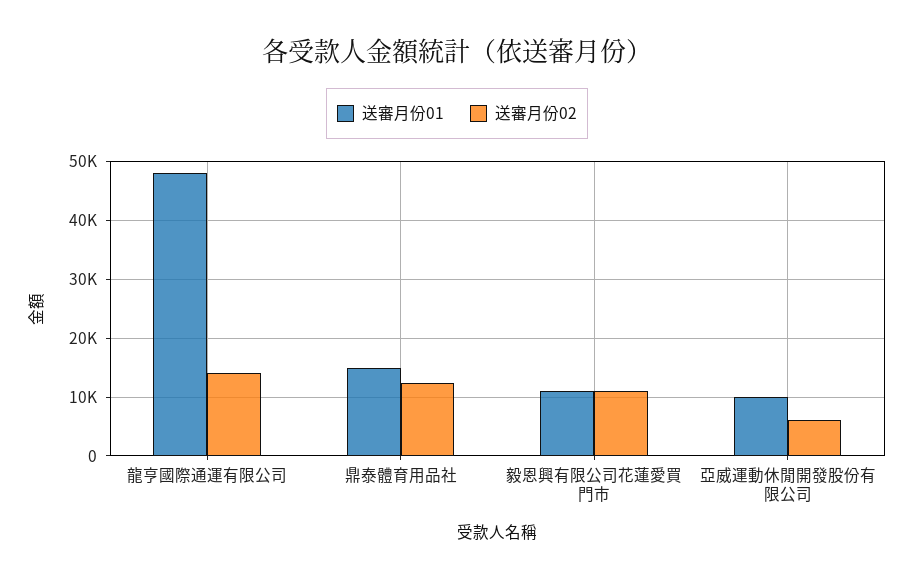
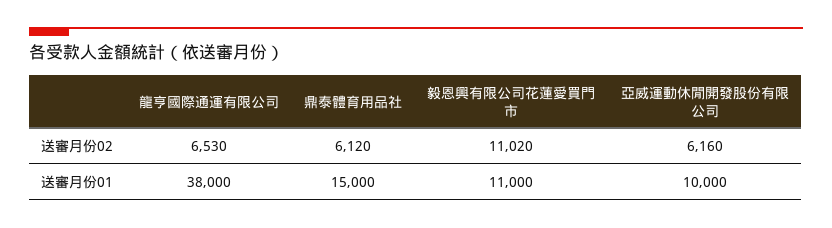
送審月份01, 龍亨國際通運有限公司: 48000 -> 38000
送審月份02, 龍亨國際通運有限公司: 14000 -> 6530
送審月份02, 鼎泰體育用品社: 12000 -> 6120

